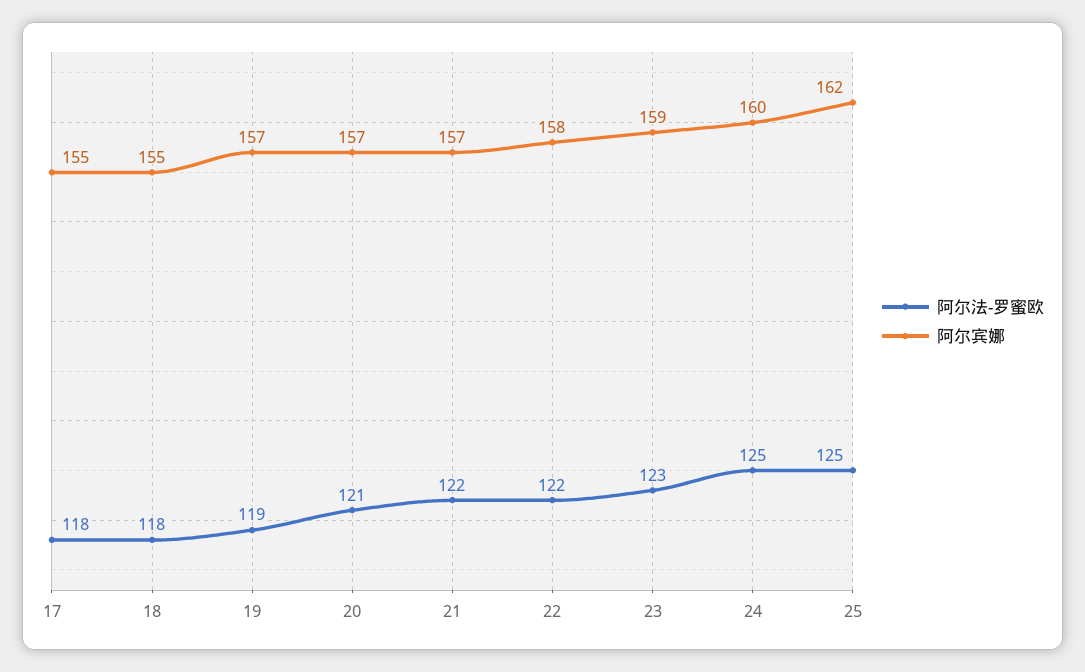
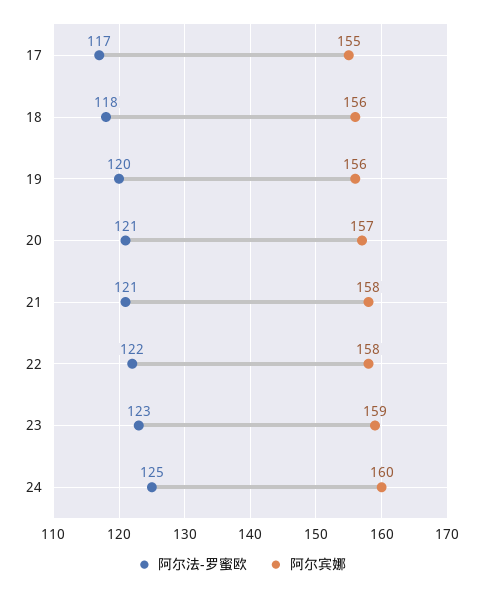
阿尔法-罗蜜欧, 17: 118 -> 117
阿尔宾娜, 18: 155 -> 156
阿尔法-罗蜜欧, 19: 119 -> 120
阿尔宾娜, 19: 157 -> 156
阿尔法-罗蜜欧, 21: 122 -> 121
阿尔宾娜, 21: 157 -> 158
阿尔法-罗蜜欧, 25: 125 -> none
阿尔宾娜, 25: 162 -> none

